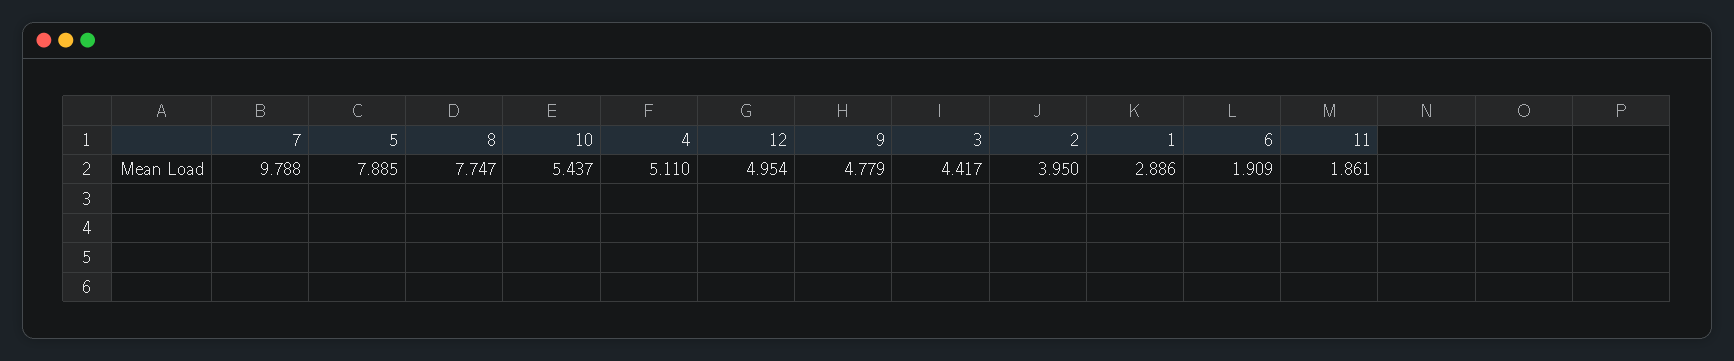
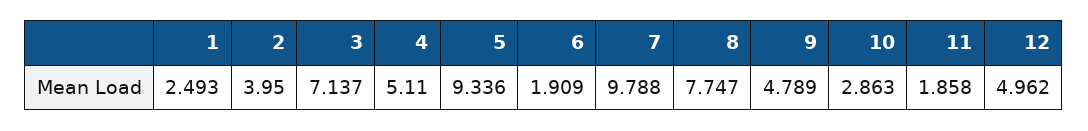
5: 7.885 -> 9.336
10: 5.437 -> 2.863
12: 4.954 -> 4.962
9: 4.779 -> 4.789
3: 4.417 -> 7.137
1: 2.886 -> 2.493
11: 1.861 -> 1.858

